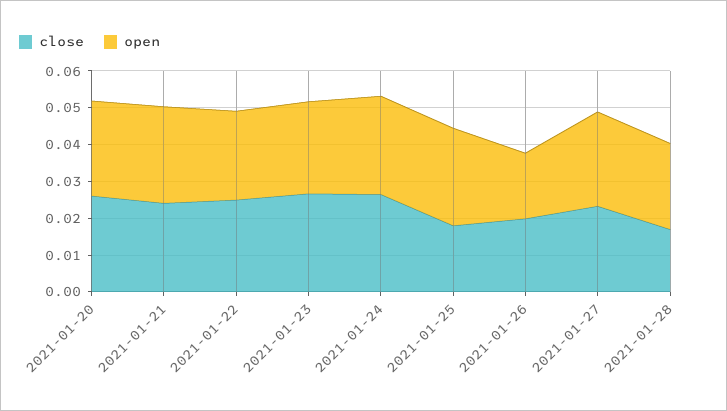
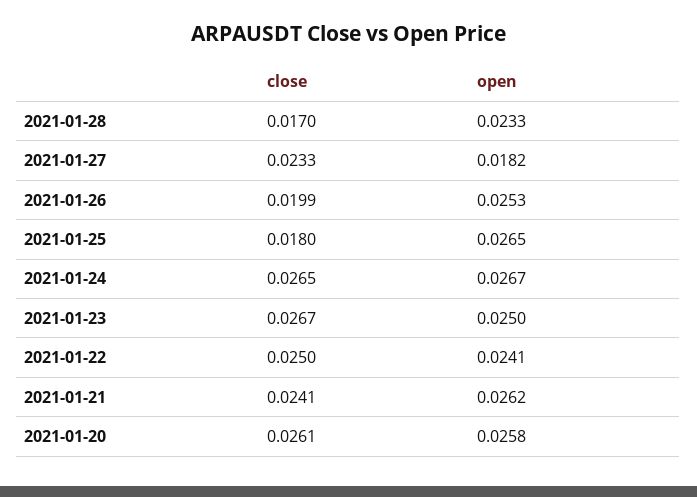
open, 2021-01-26: 0.0175 -> 0.0253
open, 2021-01-27: 0.025 -> 0.0182

